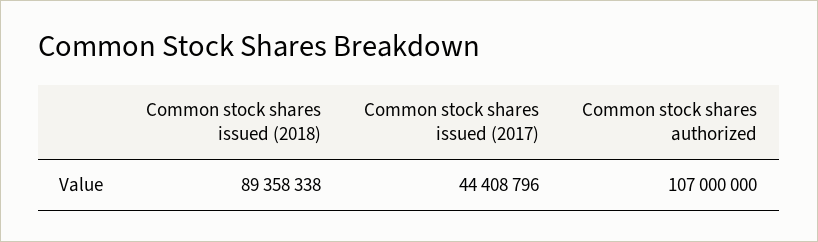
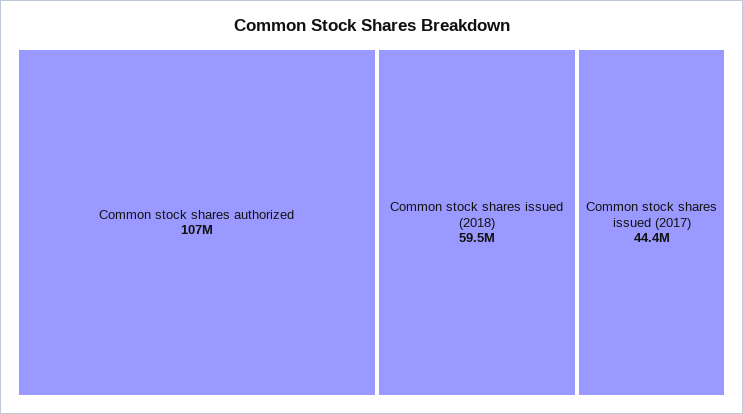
Common stock shares issued (2018): 89358338 -> 59500000

